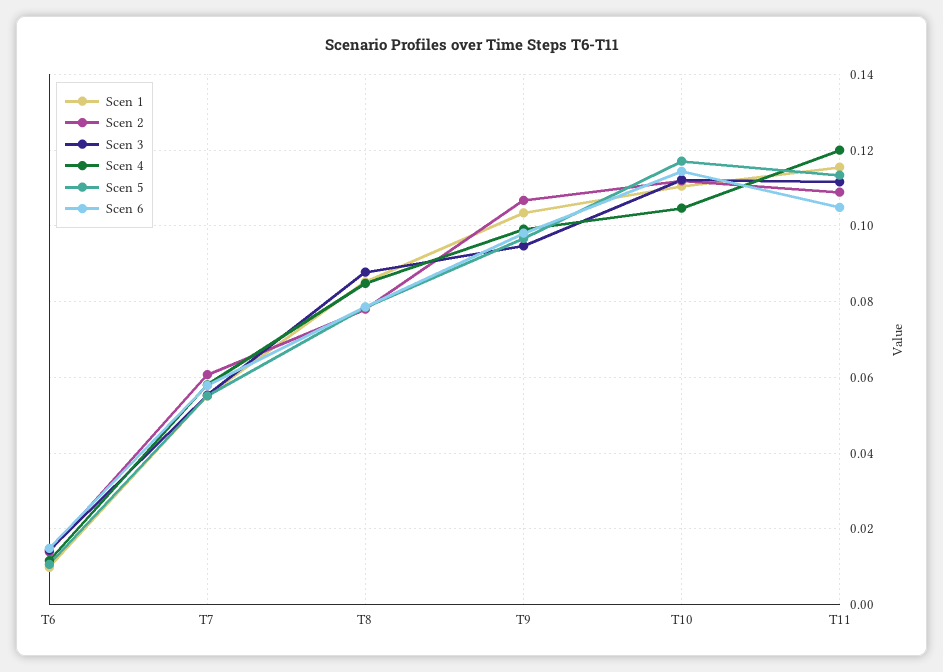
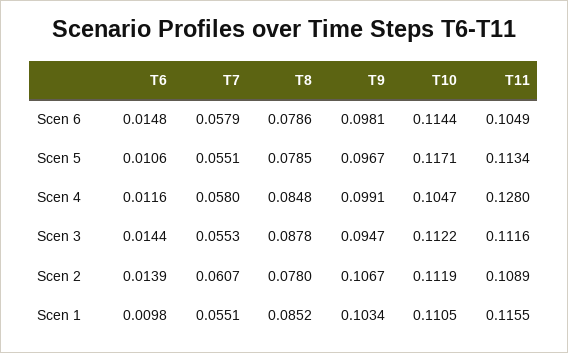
Scen 4, T11: 0.12 -> 0.128

